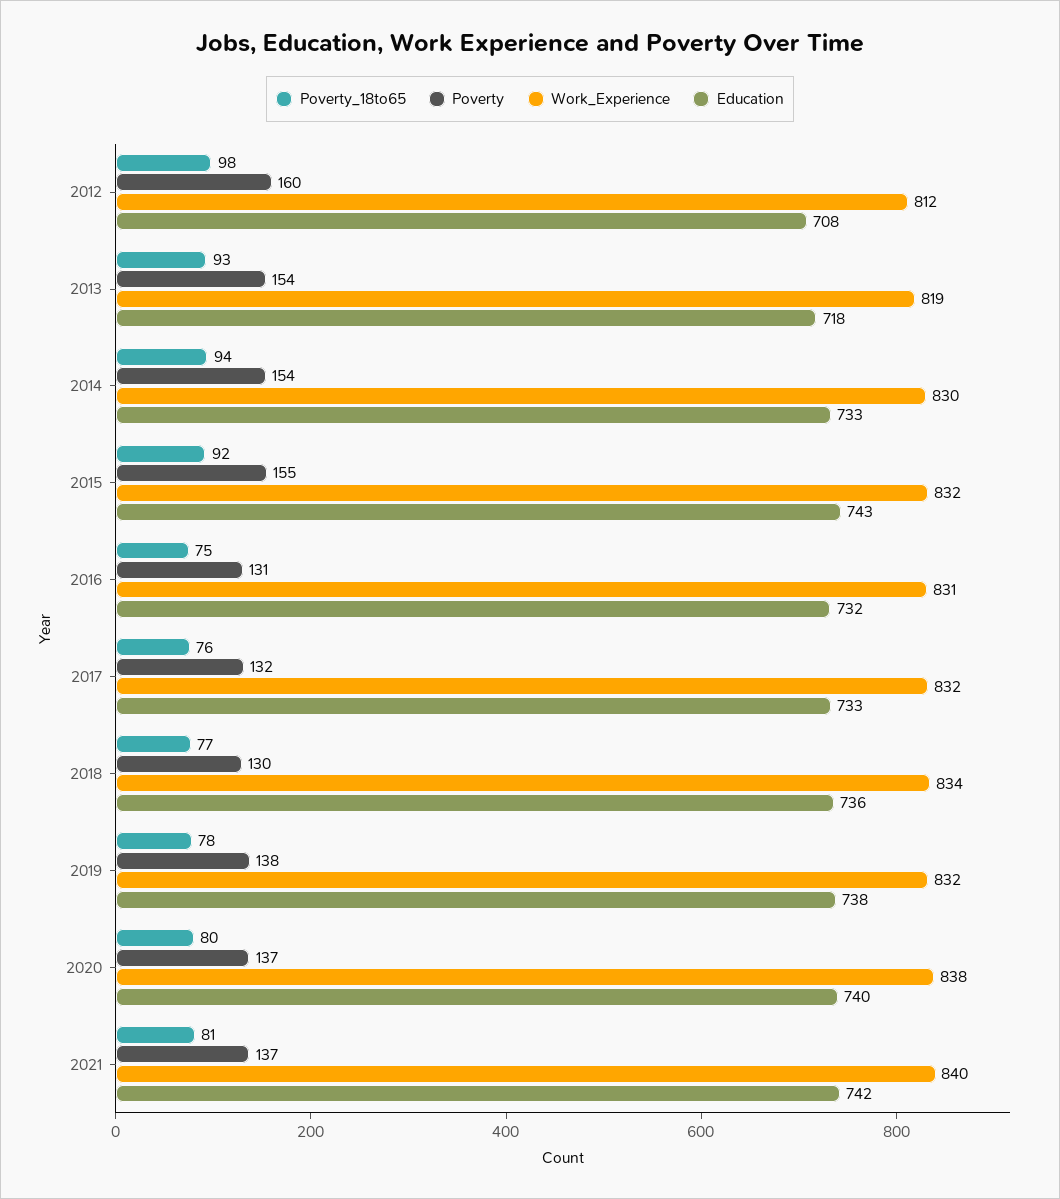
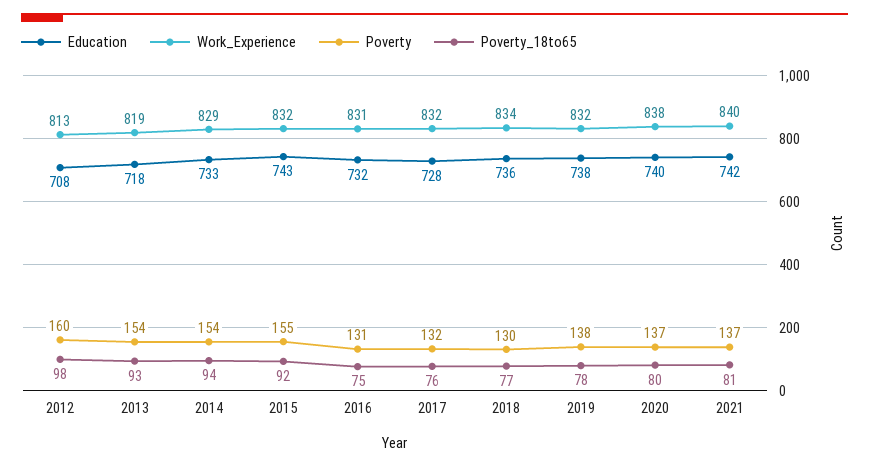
Work_Experience, 2012: 812 -> 813
Work_Experience, 2014: 830 -> 829
Education, 2017: 733 -> 728

